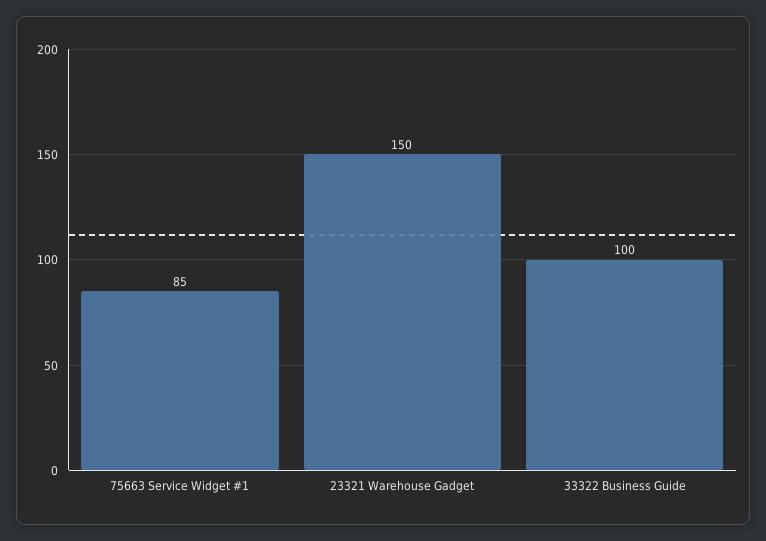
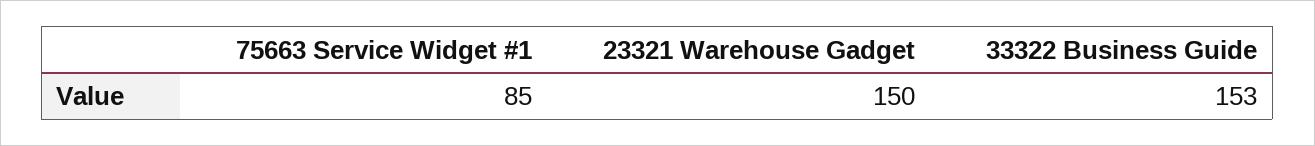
33322 Business Guide: 100 -> 153

